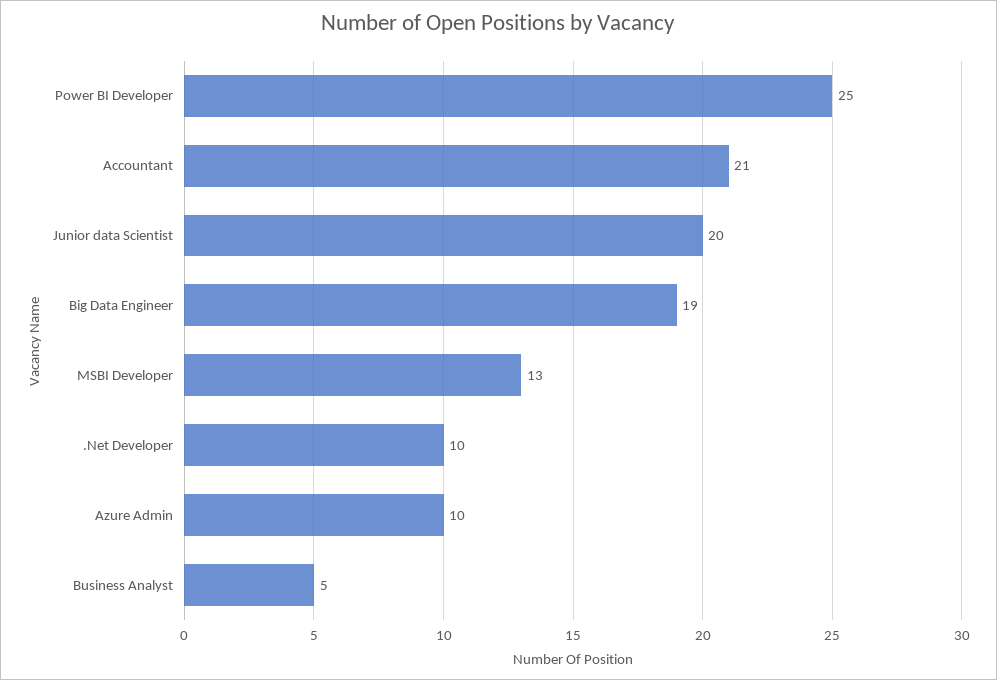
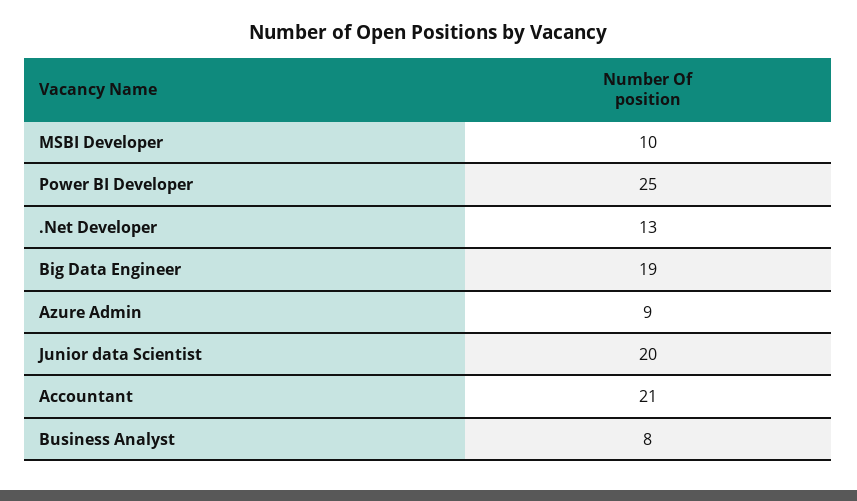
MSBI Developer: 13 -> 10
.Net Developer: 10 -> 13
Azure Admin: 10 -> 9
Business Analyst: 5 -> 8

